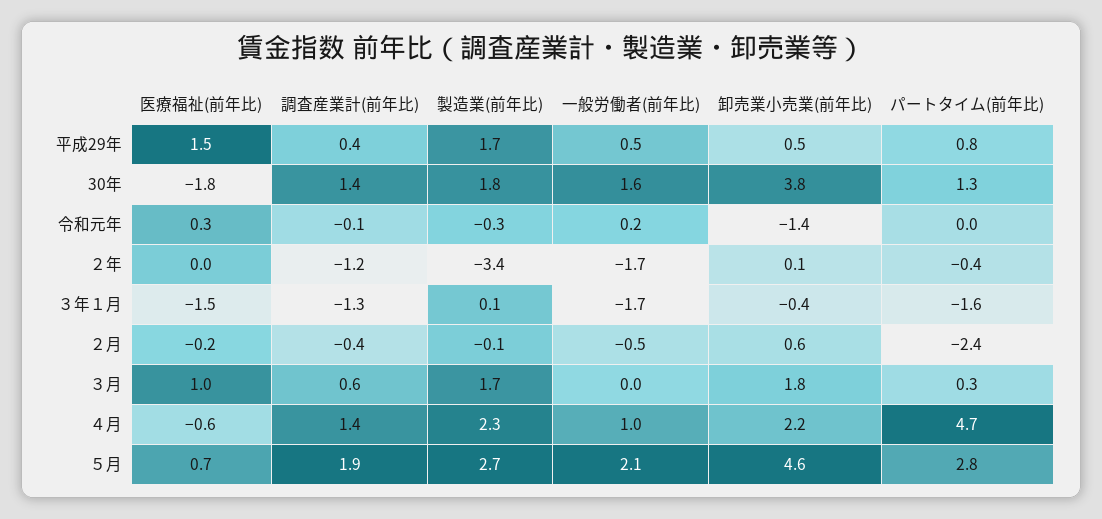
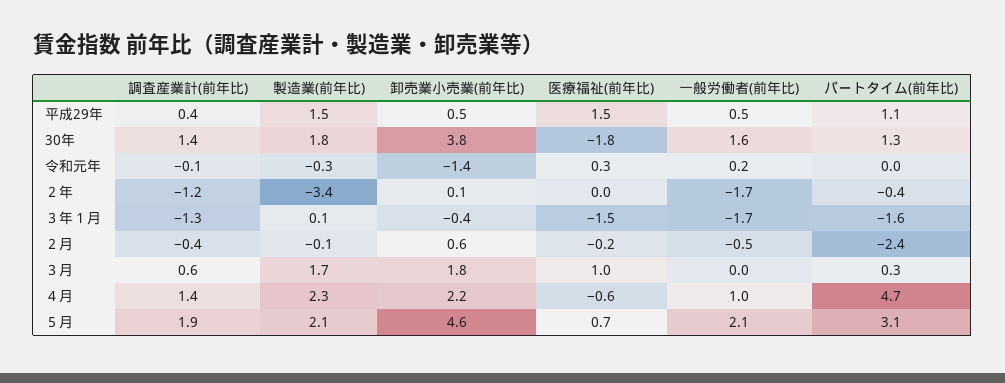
製造業(前年比), 平成29年: 1.7 -> 1.5
パートタイム(前年比), 平成29年: 0.8 -> 1.1
製造業(前年比), ５月: 2.7 -> 2.1
パートタイム(前年比), ５月: 2.8 -> 3.1

